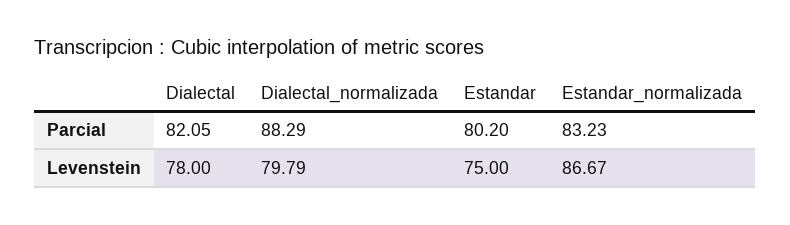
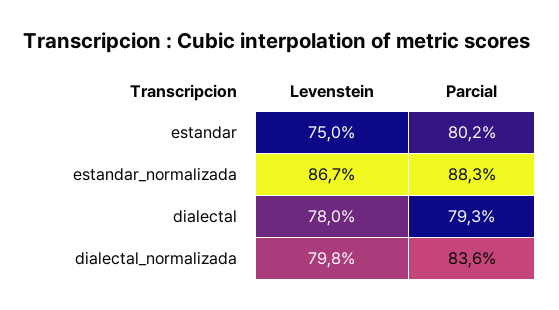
Dialectal, Parcial: 82.05 -> 79.3
Dialectal_normalizada, Parcial: 88.29 -> 83.6
Estandar_normalizada, Parcial: 83.23 -> 88.3

